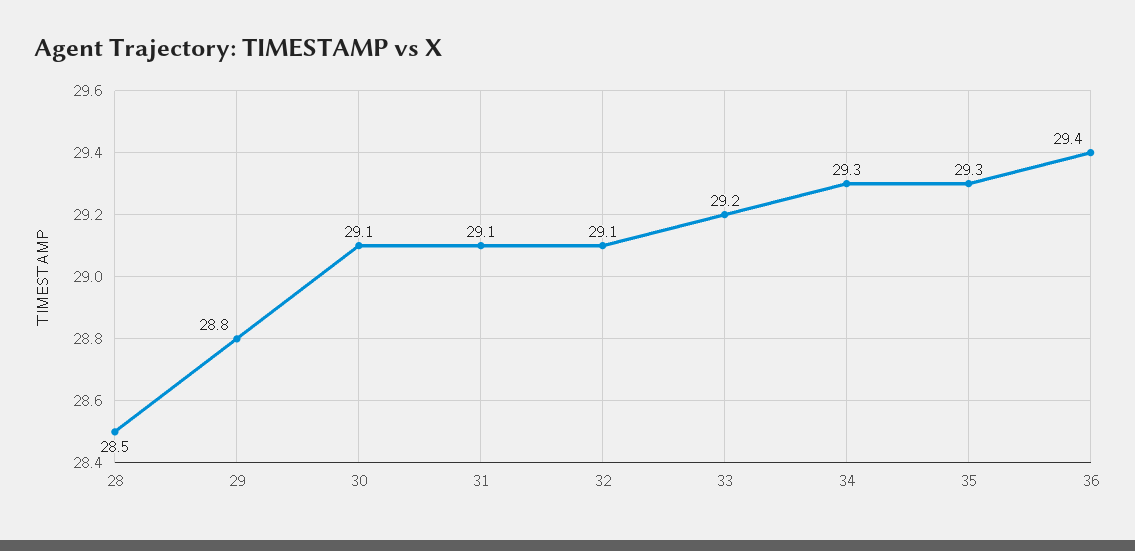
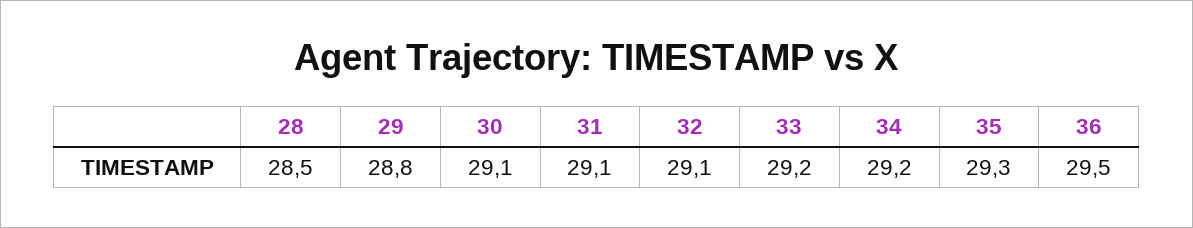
34: 29.3 -> 29.2
36: 29.4 -> 29.5

